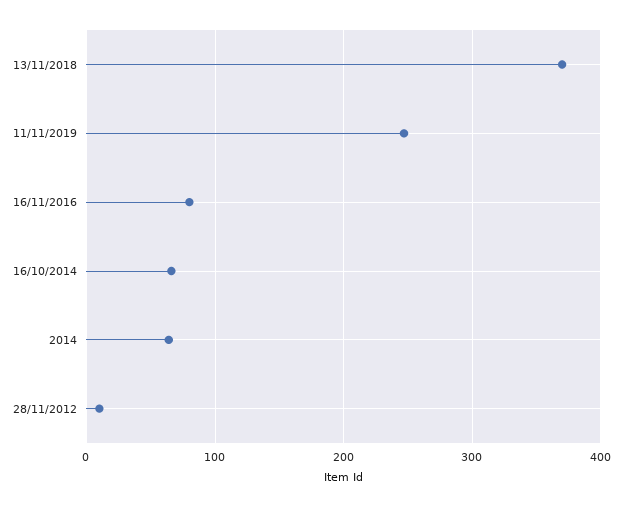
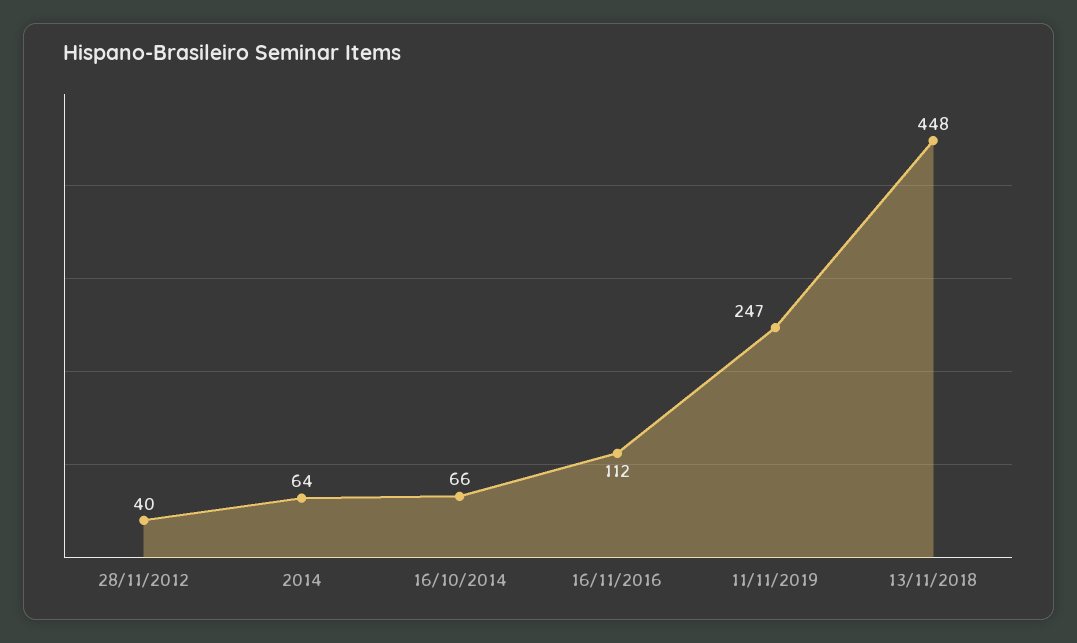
13/11/2018: 370 -> 448
16/11/2016: 80 -> 112
28/11/2012: 10 -> 40

